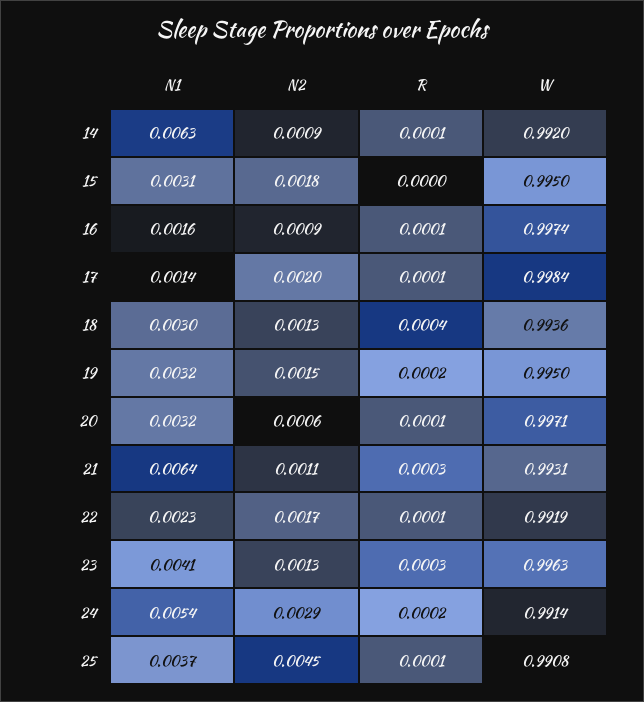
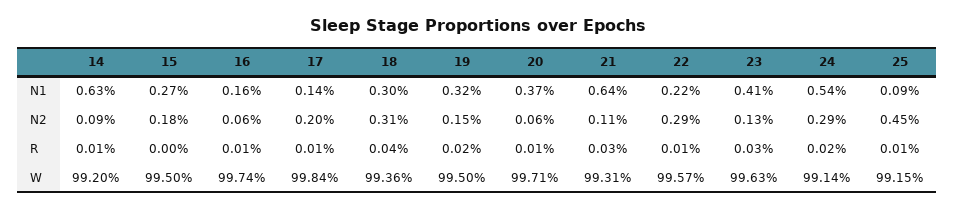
N1, 15: 0.0031 -> 0.0027
N2, 16: 0.0009 -> 0.0006
N2, 18: 0.0013 -> 0.0031
N1, 20: 0.0032 -> 0.0037
N1, 22: 0.0023 -> 0.0022
N2, 22: 0.0017 -> 0.0029
W, 22: 0.9919 -> 0.9957
N1, 25: 0.0037 -> 0.0009
W, 25: 0.9908 -> 0.9915

